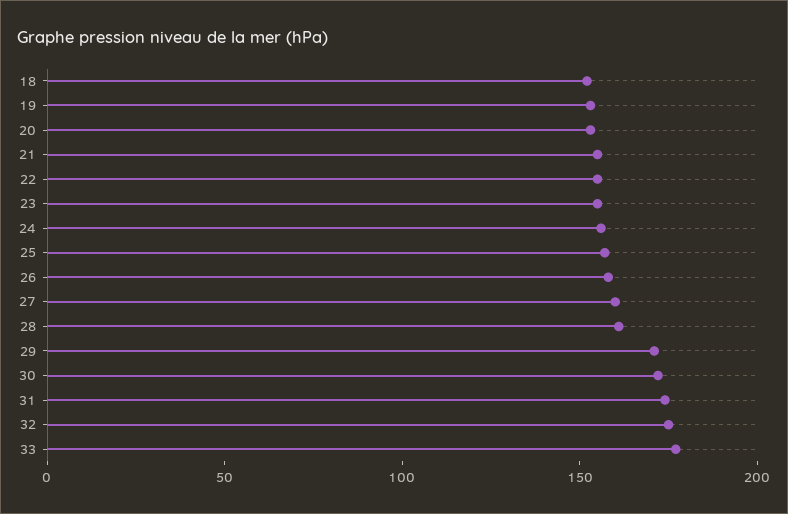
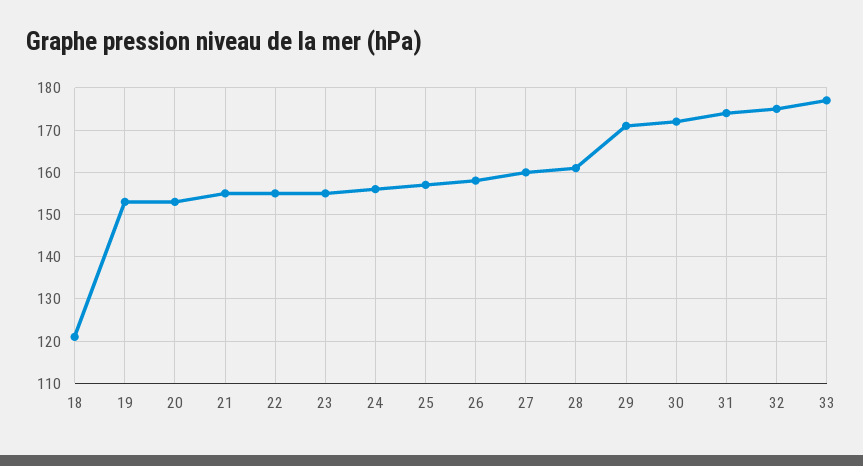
18: 150 -> 120

